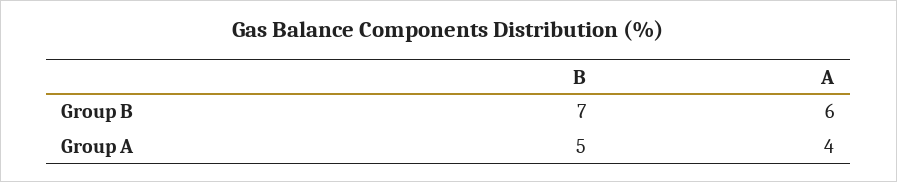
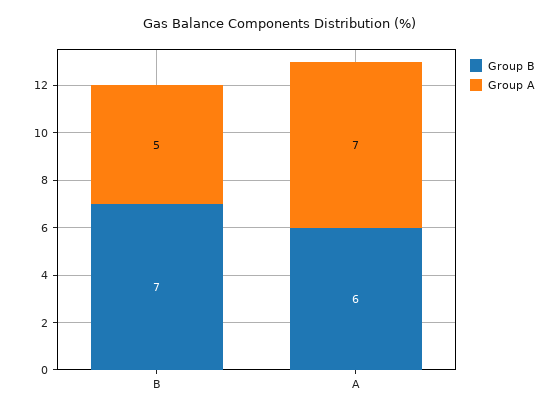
Group A, A: 4 -> 7

